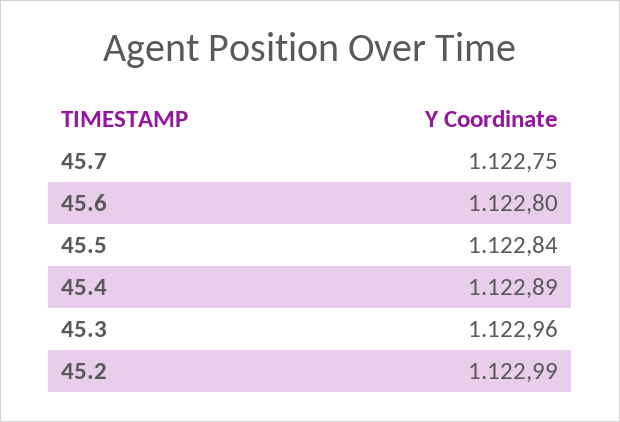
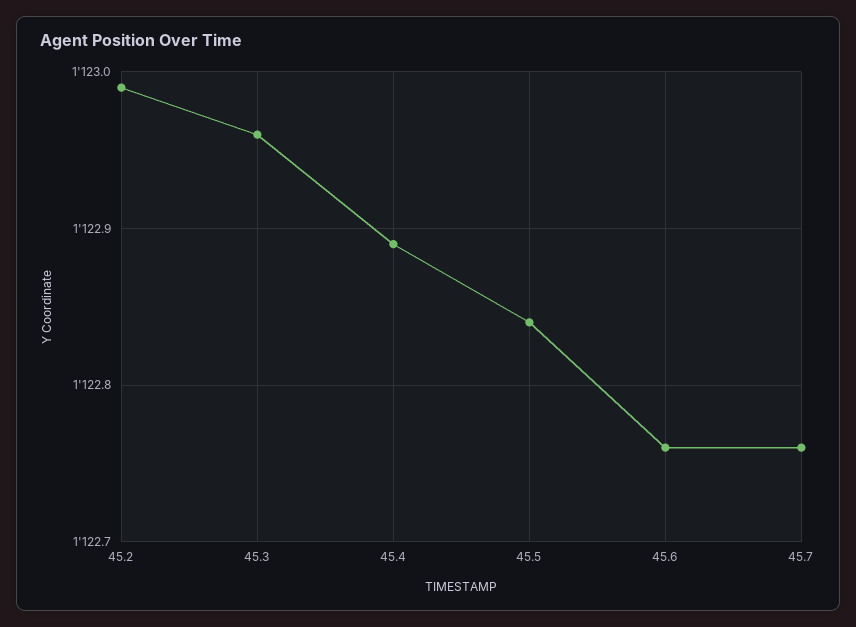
45.7: 1122.75 -> 1122.76
45.6: 1122.8 -> 1122.76

